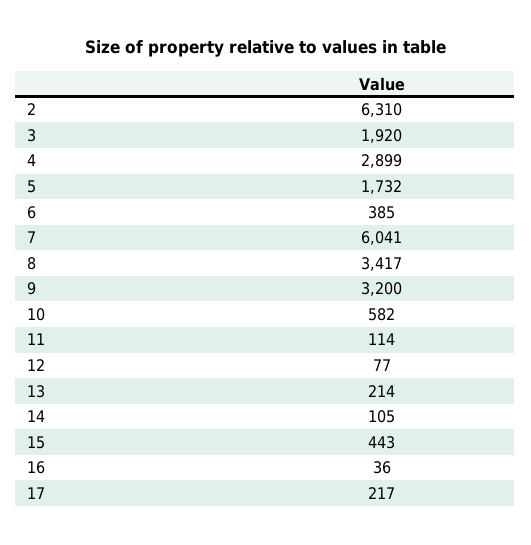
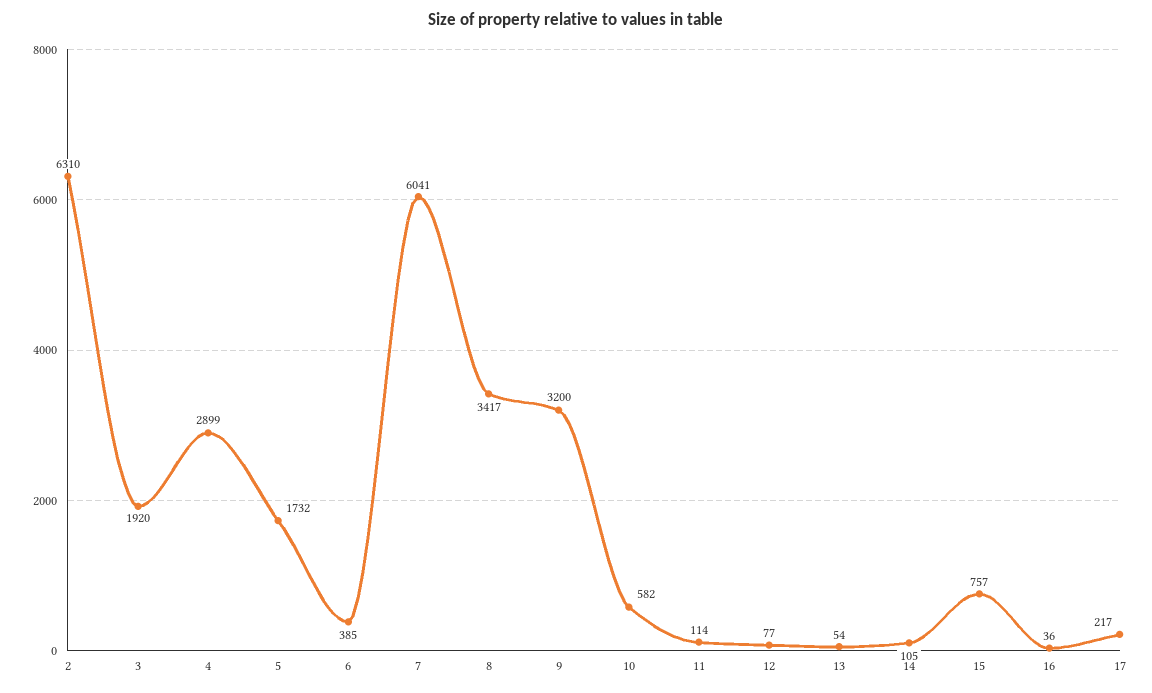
13: 214 -> 54
15: 443 -> 757

